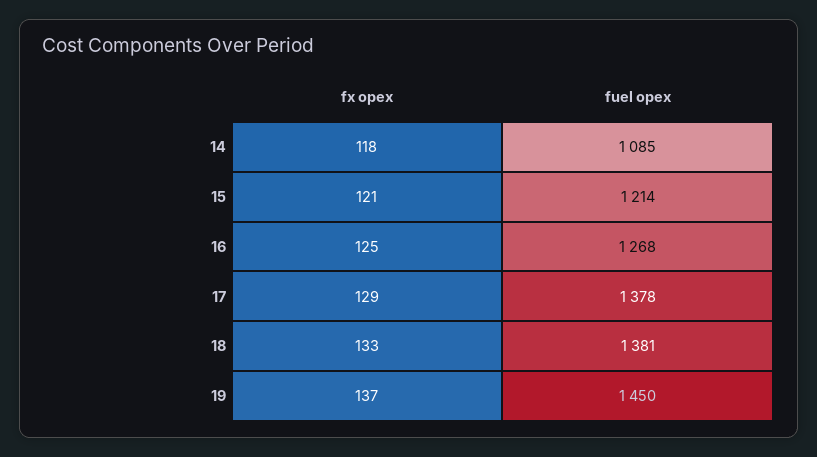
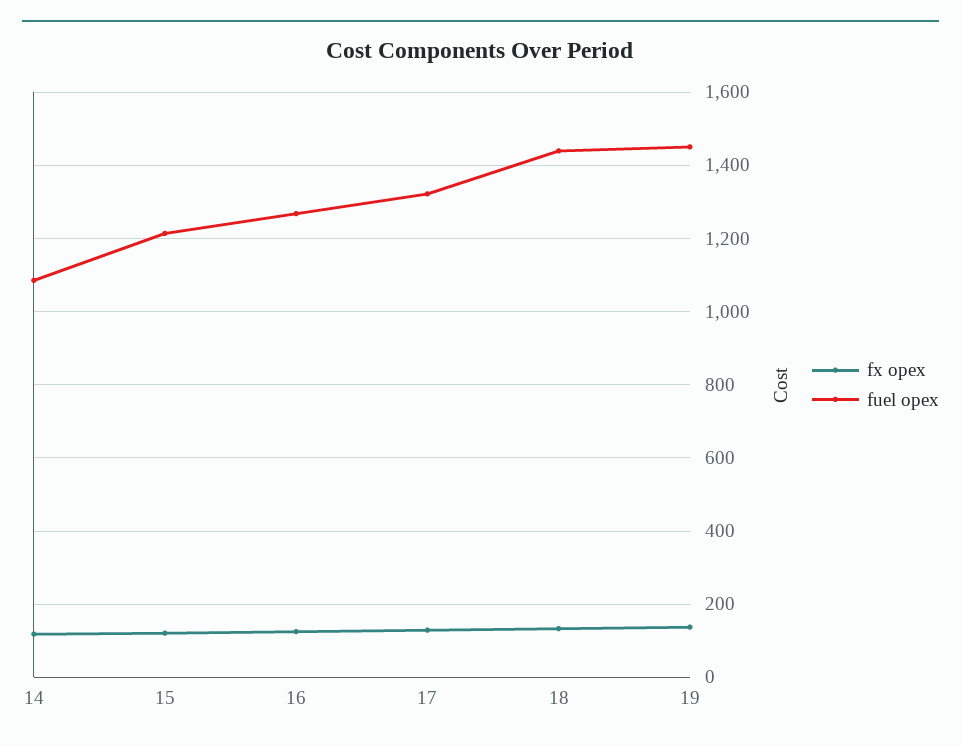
fuel opex, 17: 1378 -> 1320
fuel opex, 18: 1381 -> 1440

